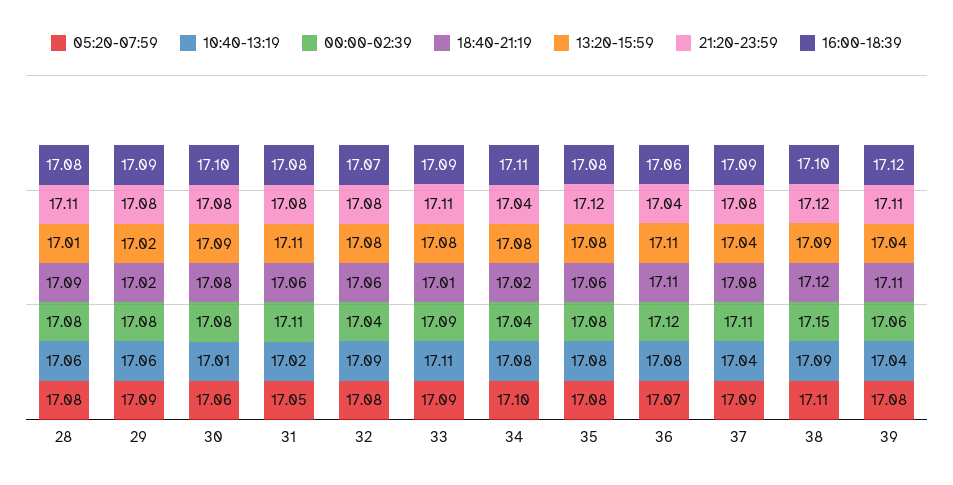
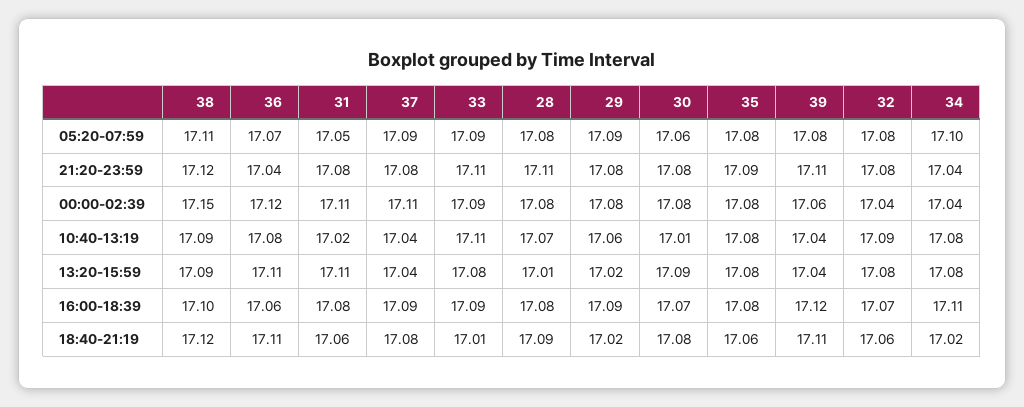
10:40-13:19, 28: 17.06 -> 17.07
16:00-18:39, 30: 17.1 -> 17.07
21:20-23:59, 35: 17.12 -> 17.09

